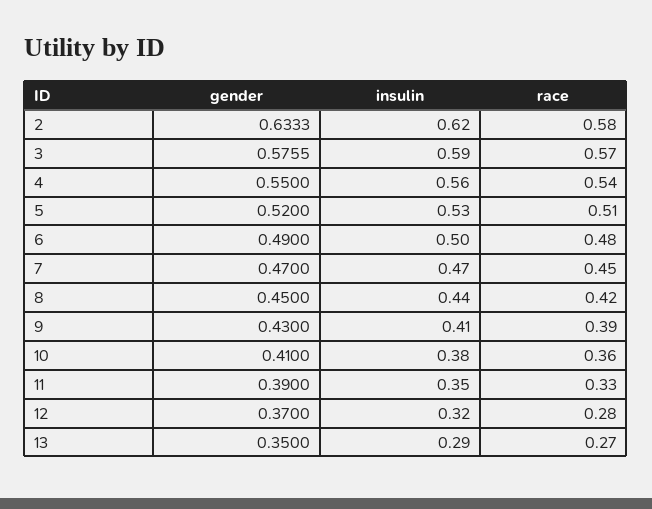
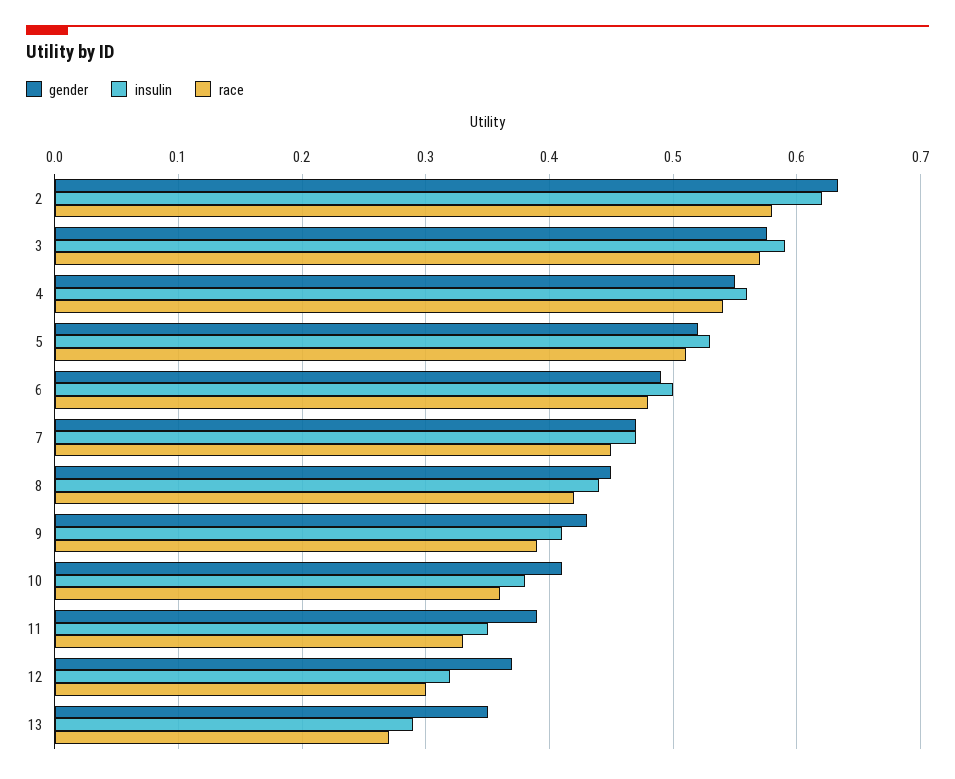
race, 12: 0.28 -> 0.3

